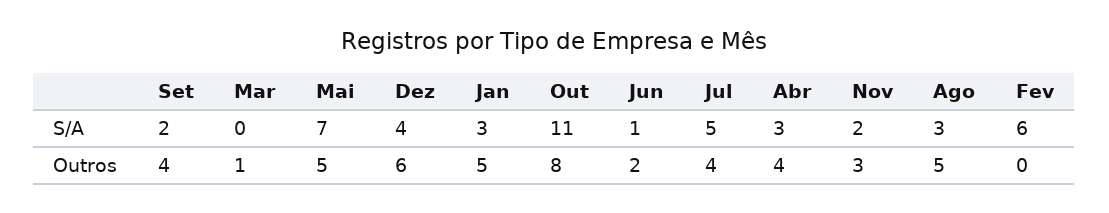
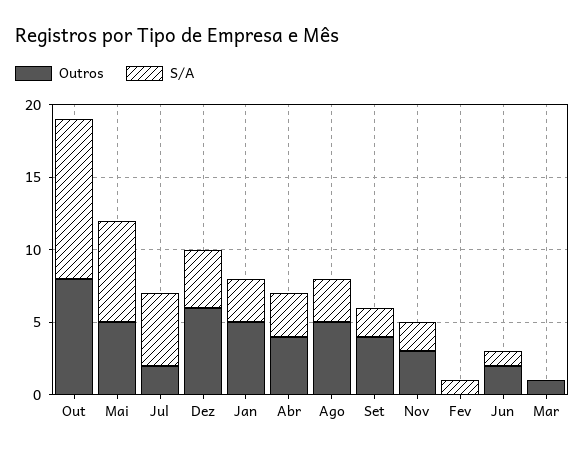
S/A, Fev: 6 -> 1
Outros, Jul: 4 -> 2

